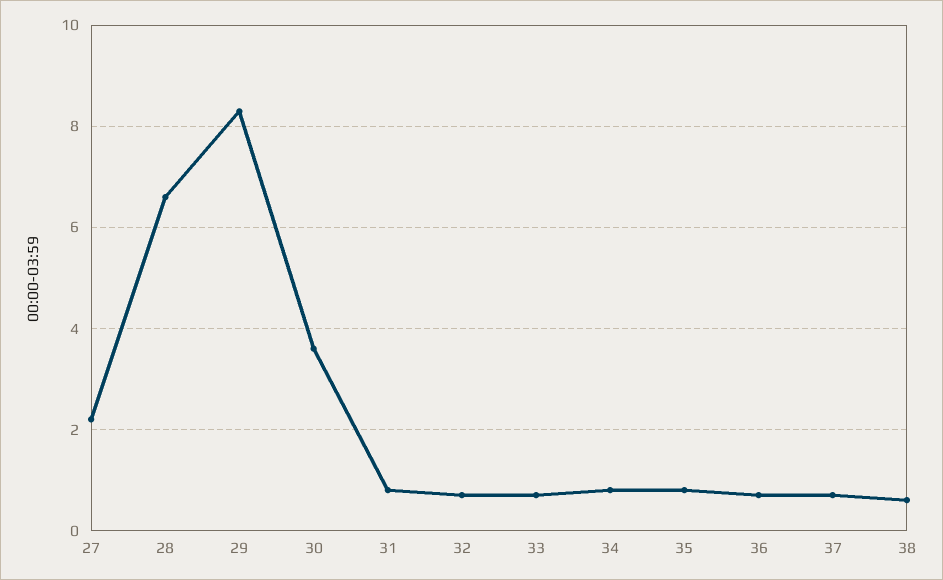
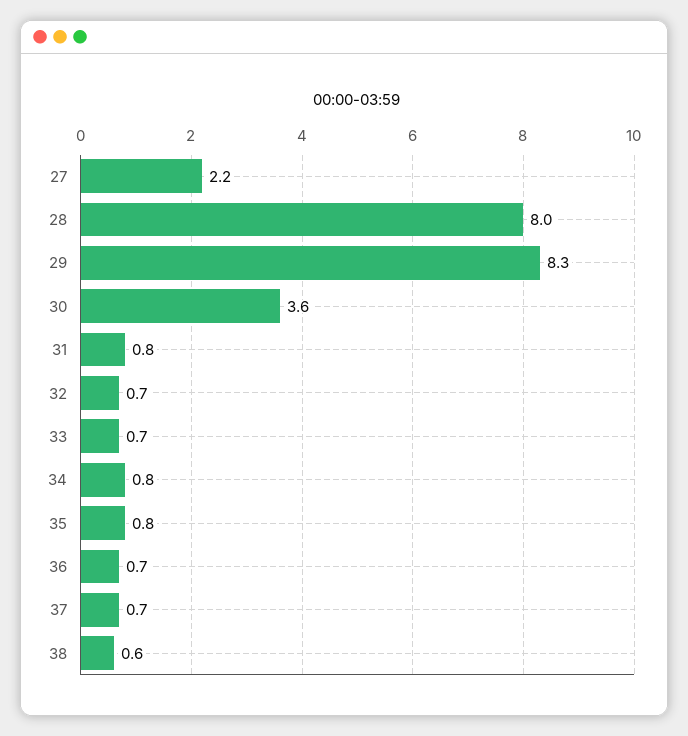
28: 6.5 -> 8

